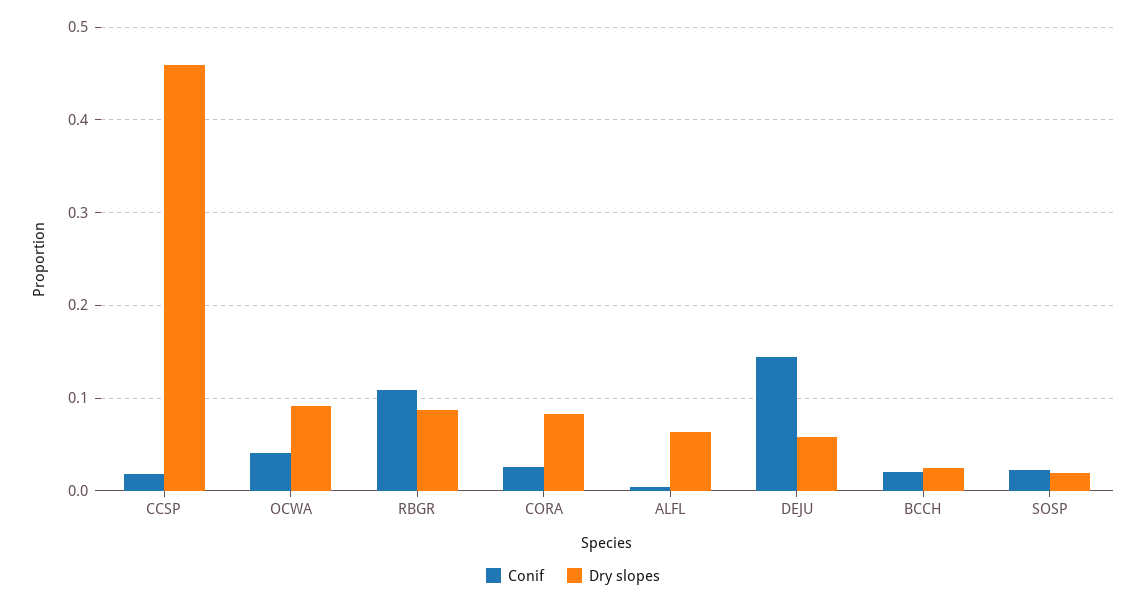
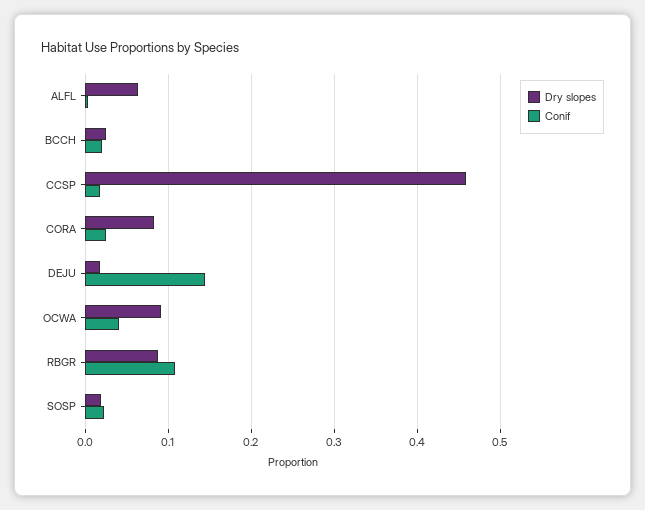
Dry slopes, DEJU: 0.06 -> 0.02

